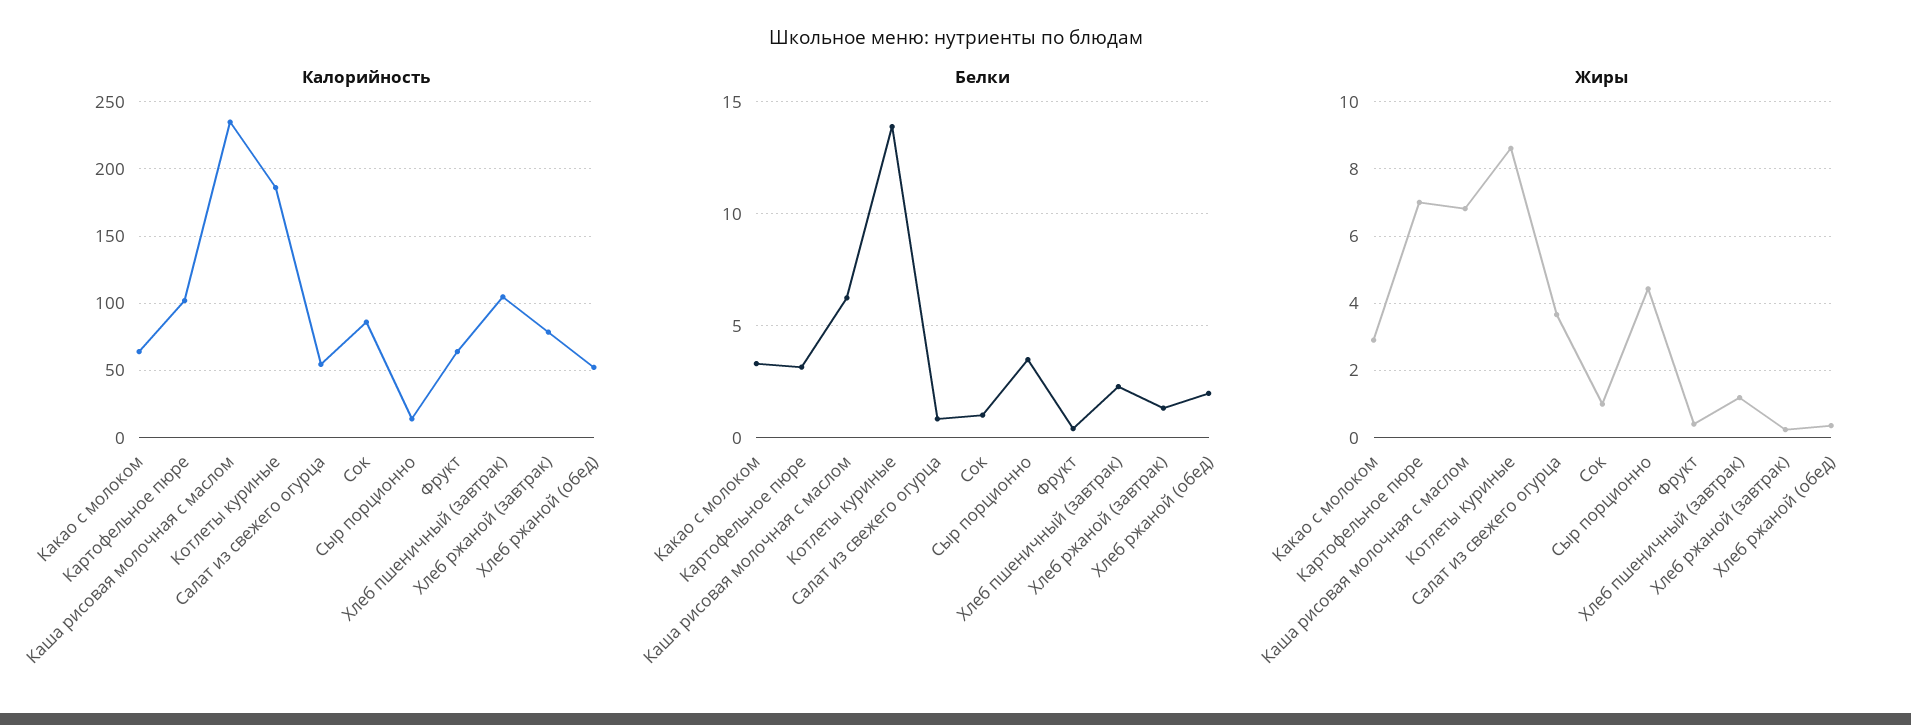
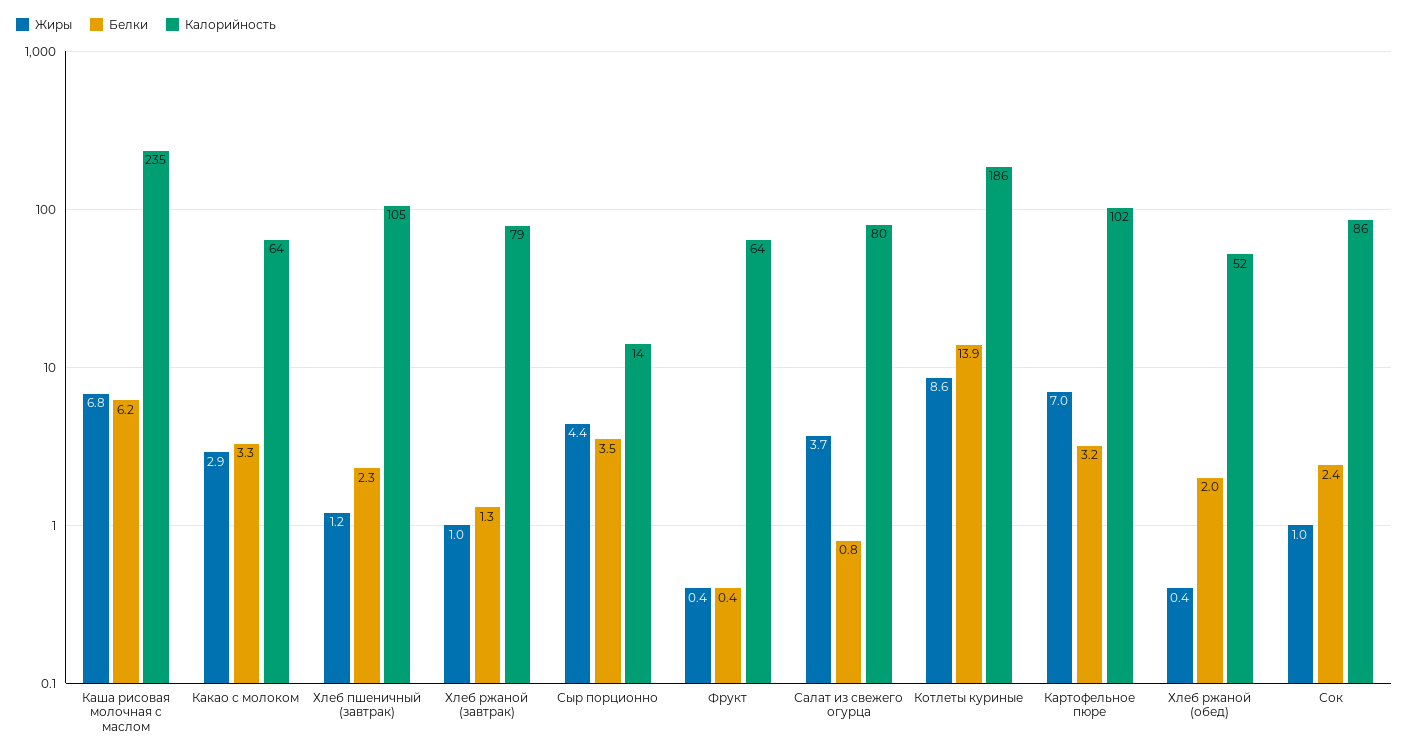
Калорийность, Салат из свежего огурца: 55 -> 80
Белки, Сок: 1 -> 2.4
Жиры, Хлеб ржаной (завтрак): 0.2 -> 1

